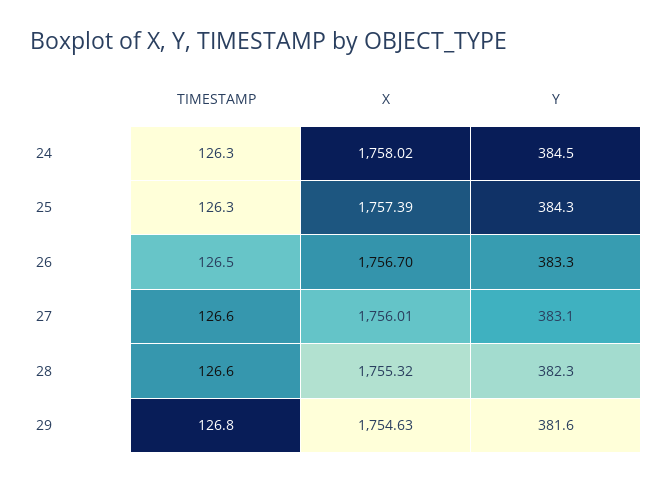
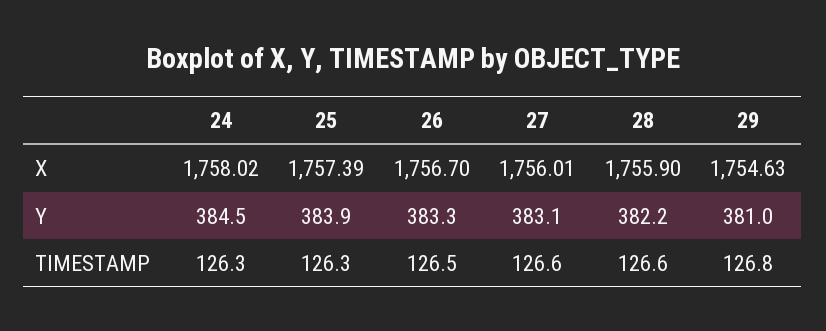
Y, 25: 384.3 -> 383.9
X, 28: 1755.32 -> 1755.9
Y, 28: 382.3 -> 382.2
Y, 29: 381.6 -> 381

